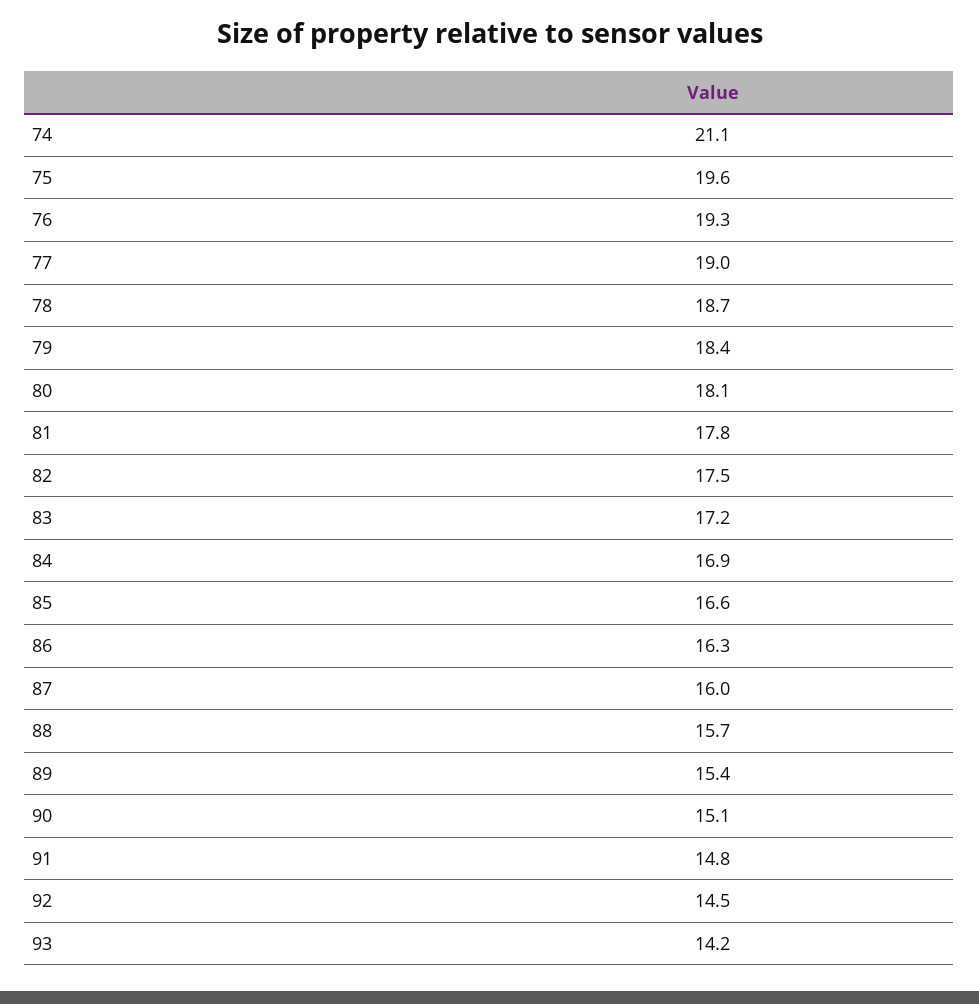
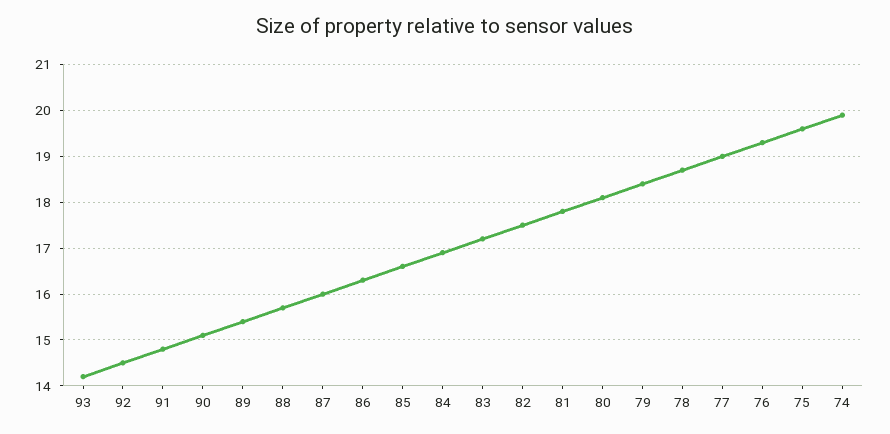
74: 21.1 -> 20

